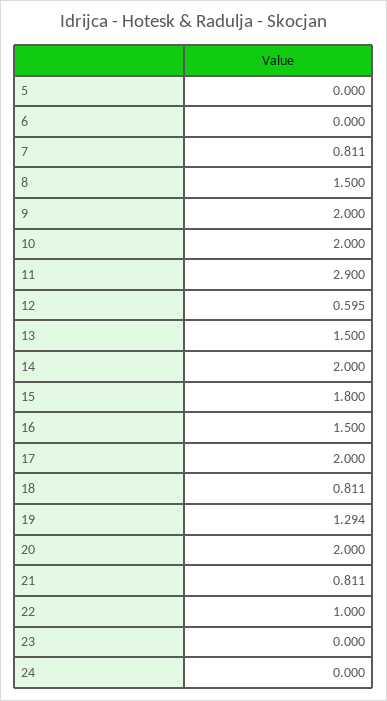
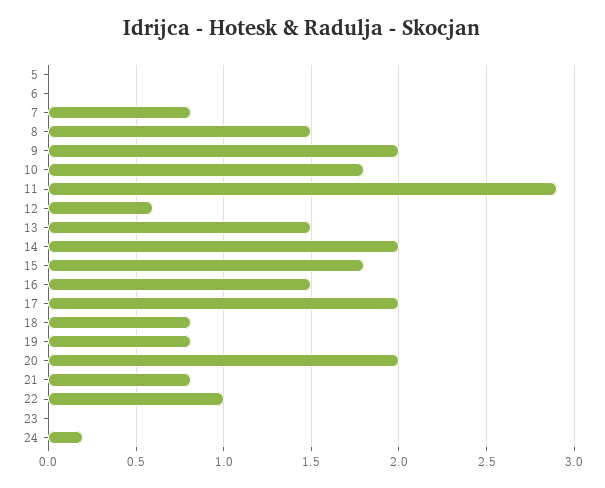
10: 2 -> 1.8
19: 1.294 -> 0.8
24: 0 -> 0.2

